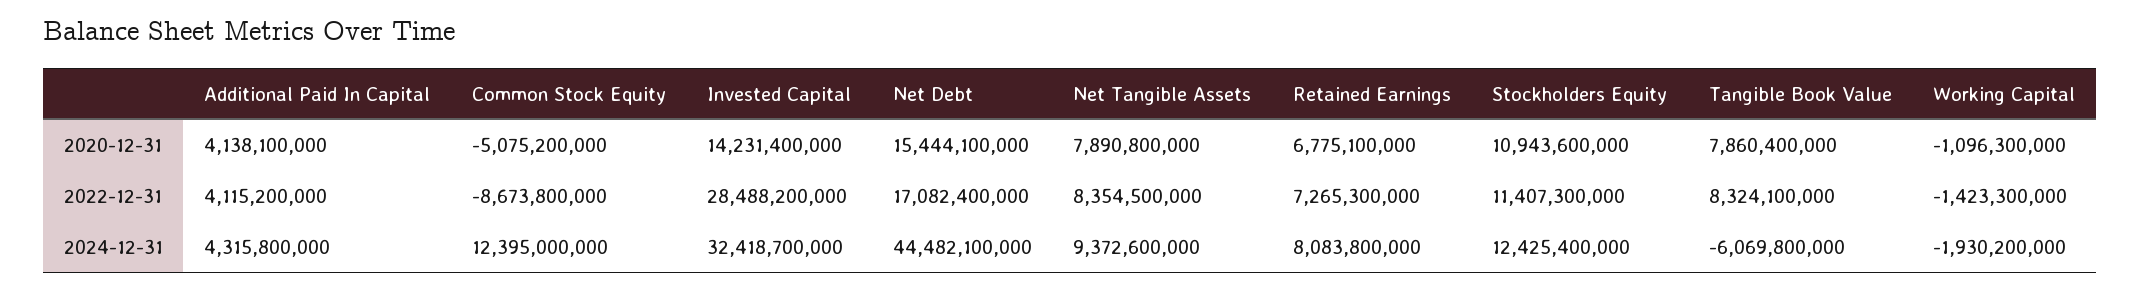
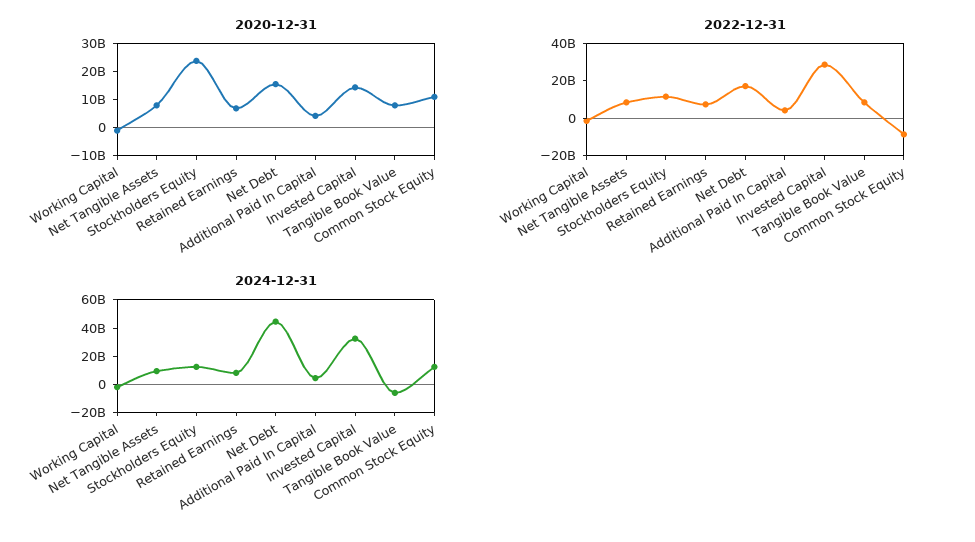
2020-12-31, Common Stock Equity: -5075200000 -> 10000000000
2020-12-31, Stockholders Equity: 10943600000 -> 25000000000

